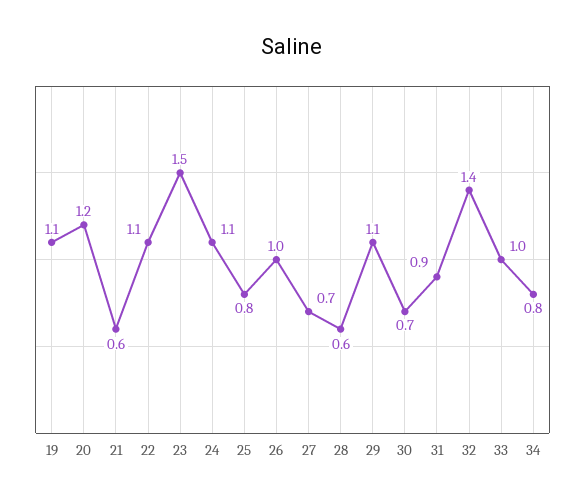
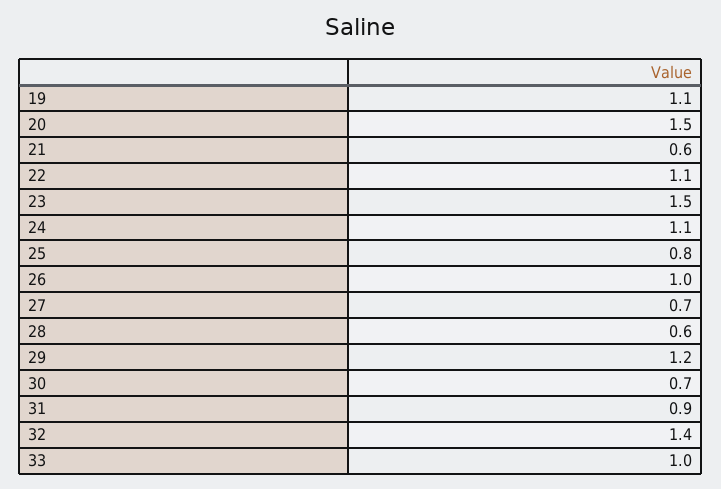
20: 1.2 -> 1.5
29: 1.1 -> 1.2
34: 0.8 -> none

